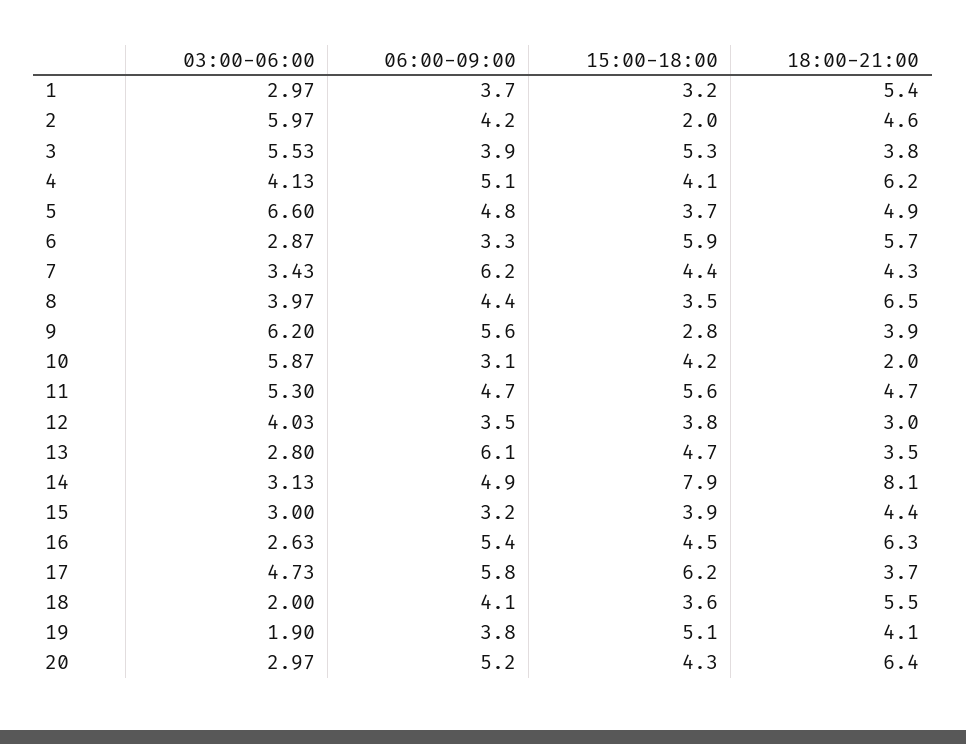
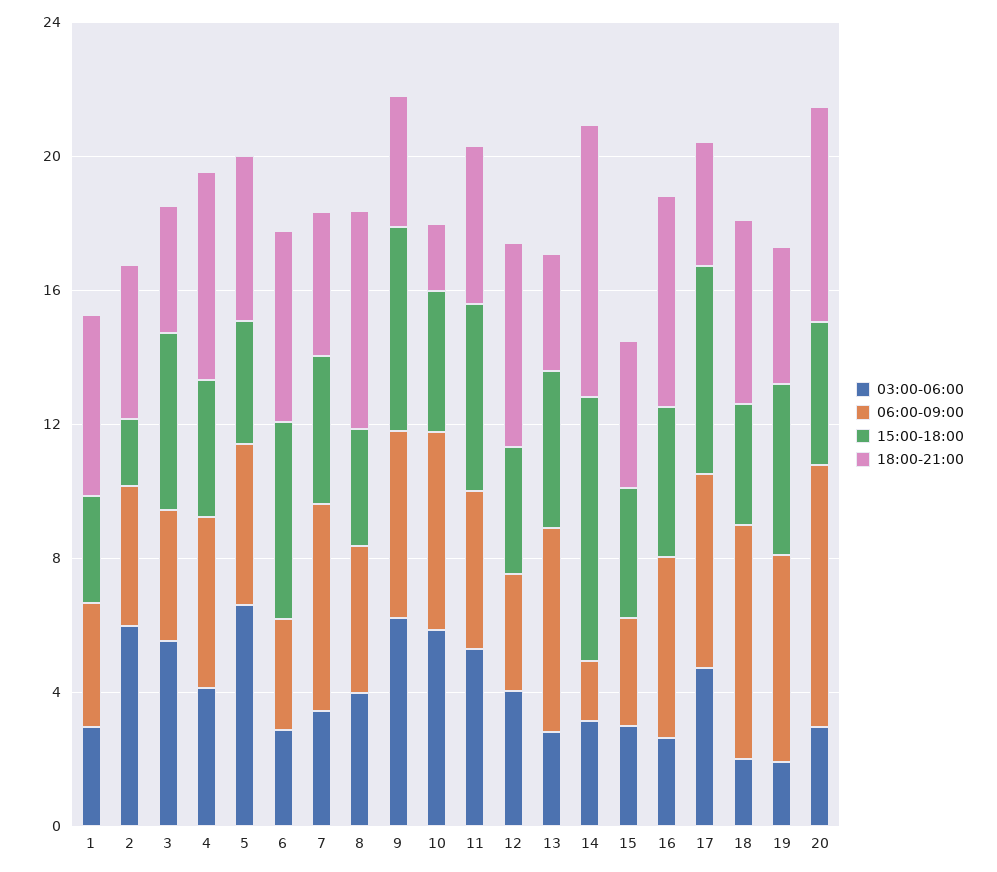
15:00-18:00, 9: 2.8 -> 6
06:00-09:00, 10: 3.1 -> 6
18:00-21:00, 12: 3 -> 6
06:00-09:00, 14: 4.9 -> 2
06:00-09:00, 18: 4.1 -> 7
06:00-09:00, 19: 3.8 -> 6
06:00-09:00, 20: 5.2 -> 8

